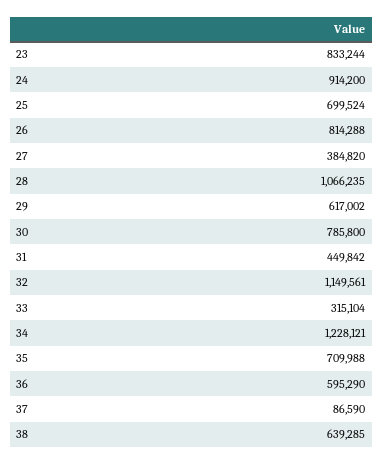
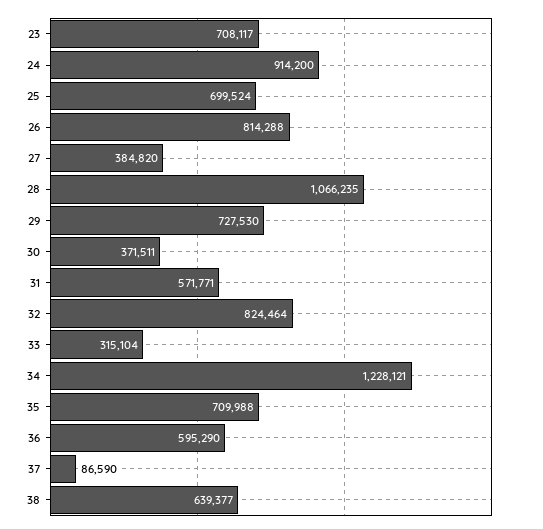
23: 833244 -> 708117
29: 617002 -> 727530
30: 785800 -> 371511
31: 449842 -> 571771
32: 1149561 -> 824464
38: 639285 -> 639377

